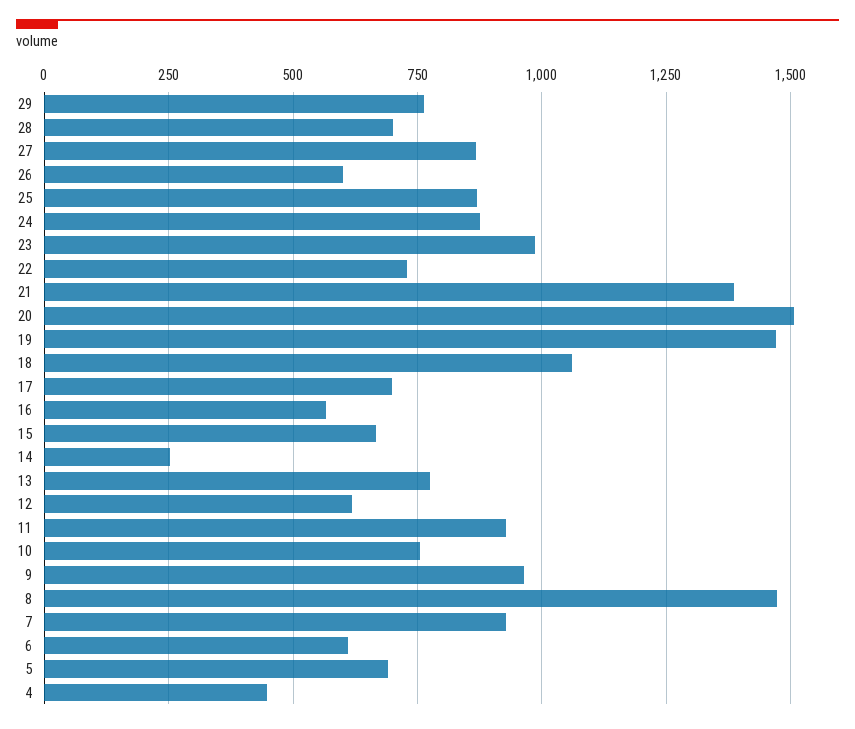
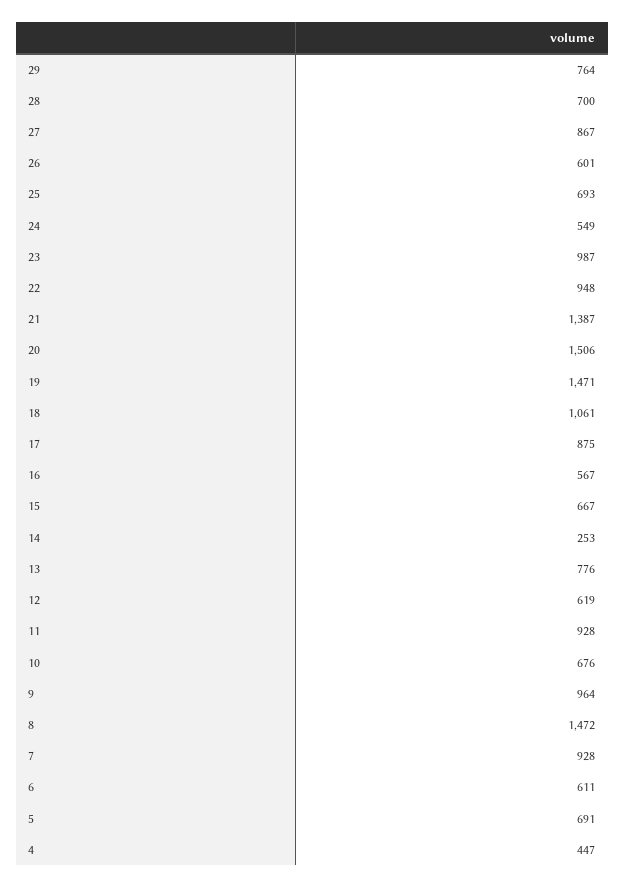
25: 875 -> 693
24: 875 -> 549
22: 725 -> 948
17: 700 -> 875
10: 750 -> 676

